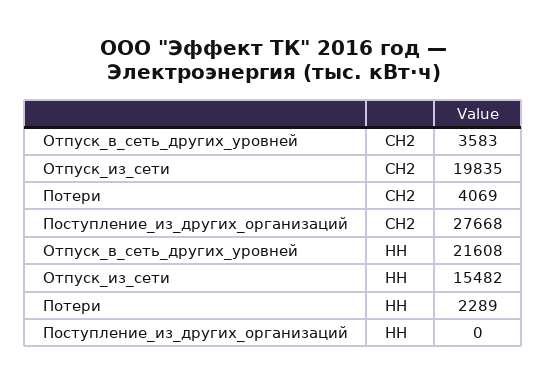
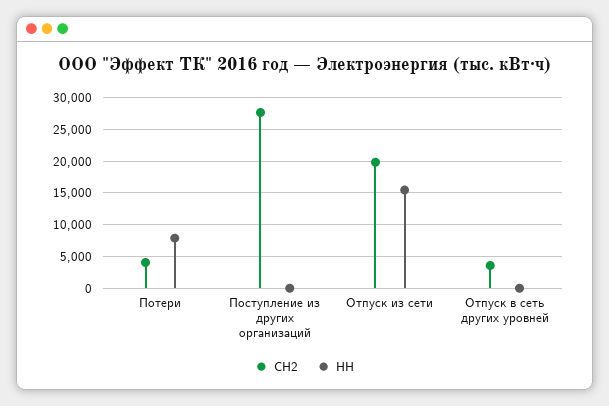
НН, Отпуск_в_сеть_других_уровней: 21608 -> 0
НН, Потери: 2289 -> 8000

